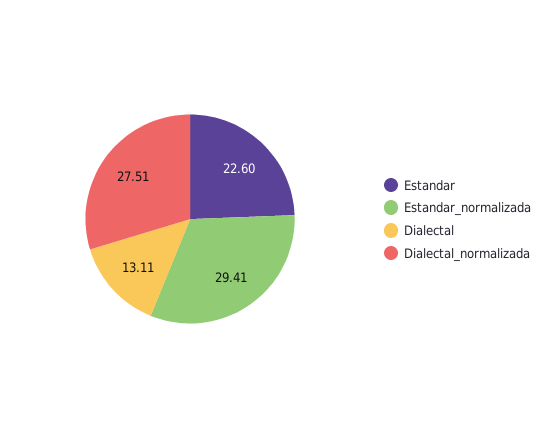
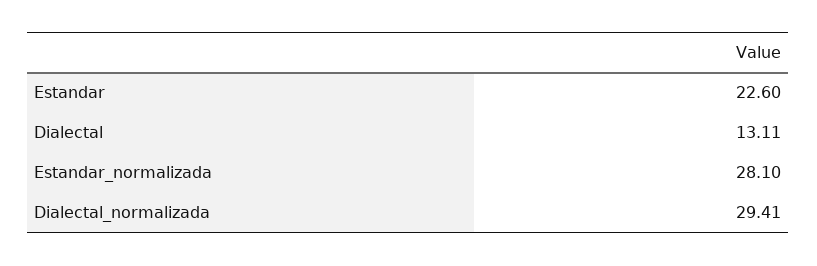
Estandar_normalizada: 29.41 -> 28.1
Dialectal_normalizada: 27.51 -> 29.41

